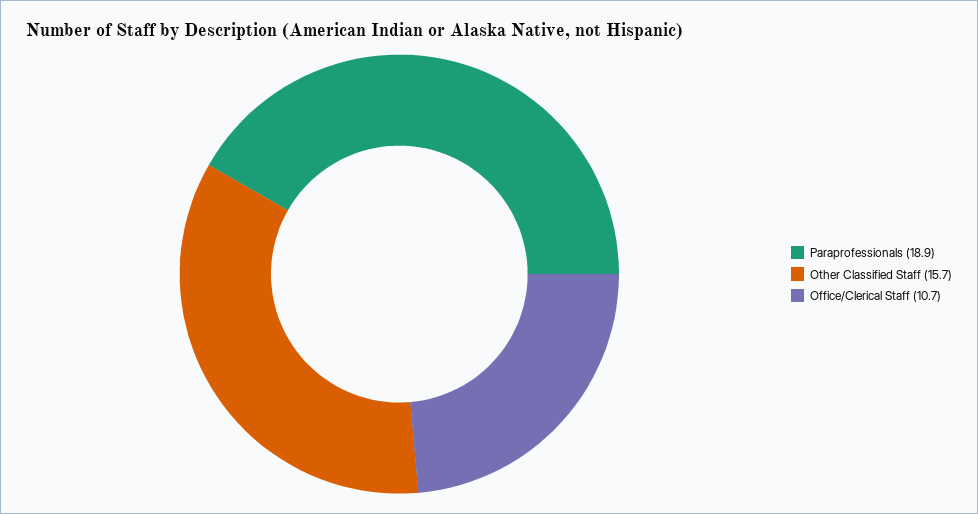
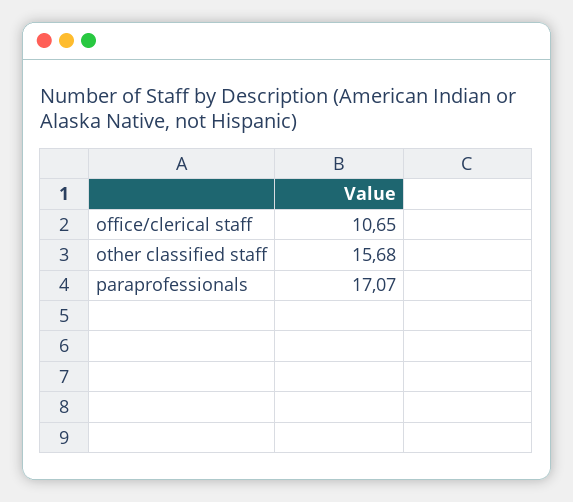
Paraprofessionals: 18.9 -> 17.07

